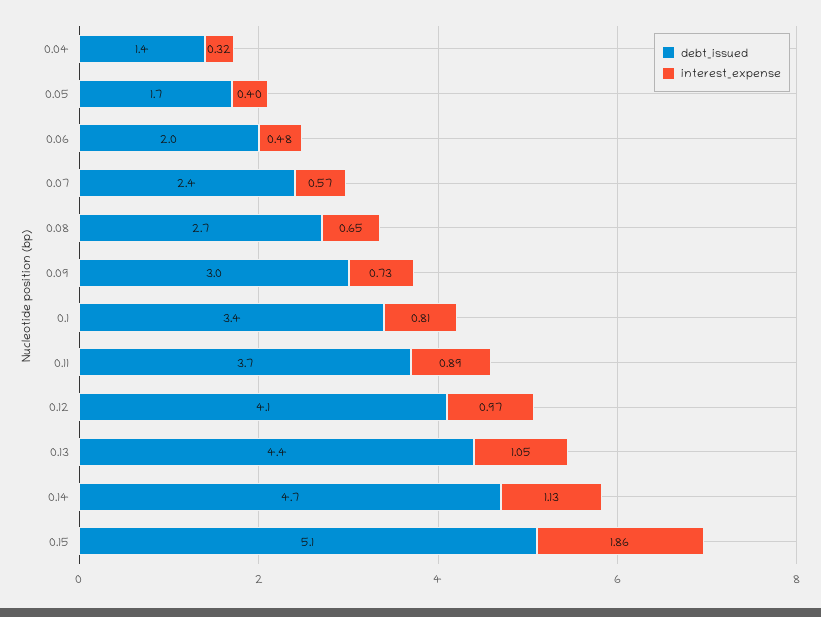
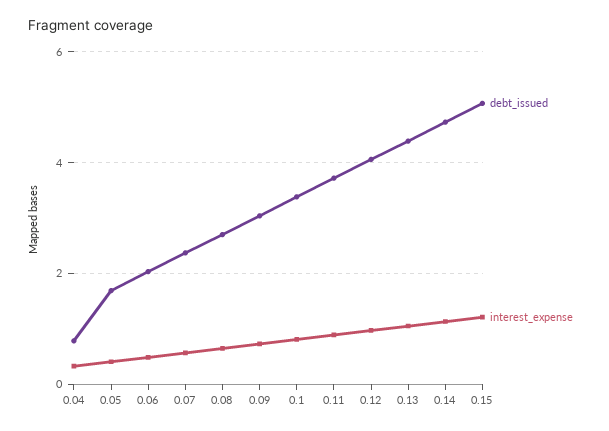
debt_issued, 0.04: 1.4 -> 0.8
interest_expense, 0.15: 1.86 -> 1.2

